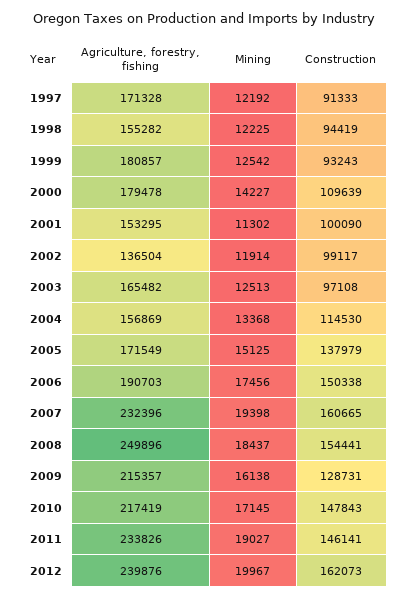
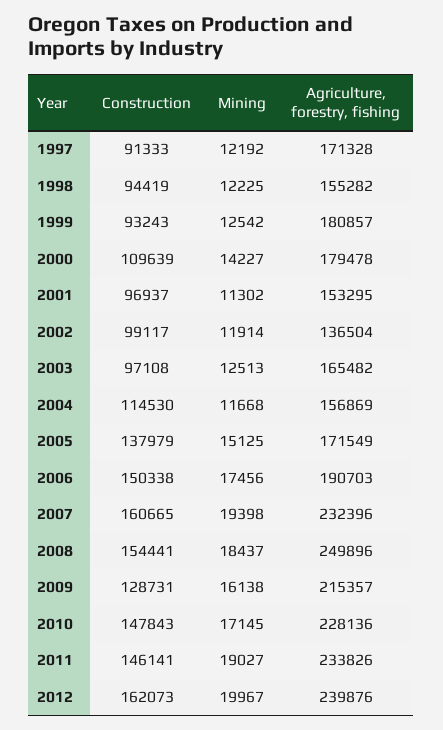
Construction, 2001: 100090 -> 96937
Mining, 2004: 13368 -> 11668
Agriculture, forestry, fishing, 2010: 217419 -> 228136

